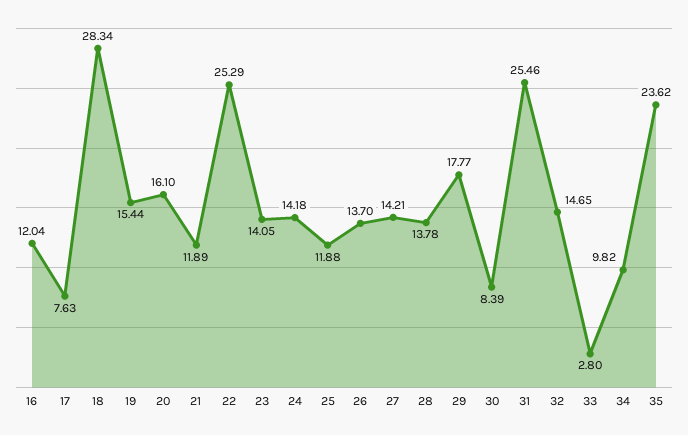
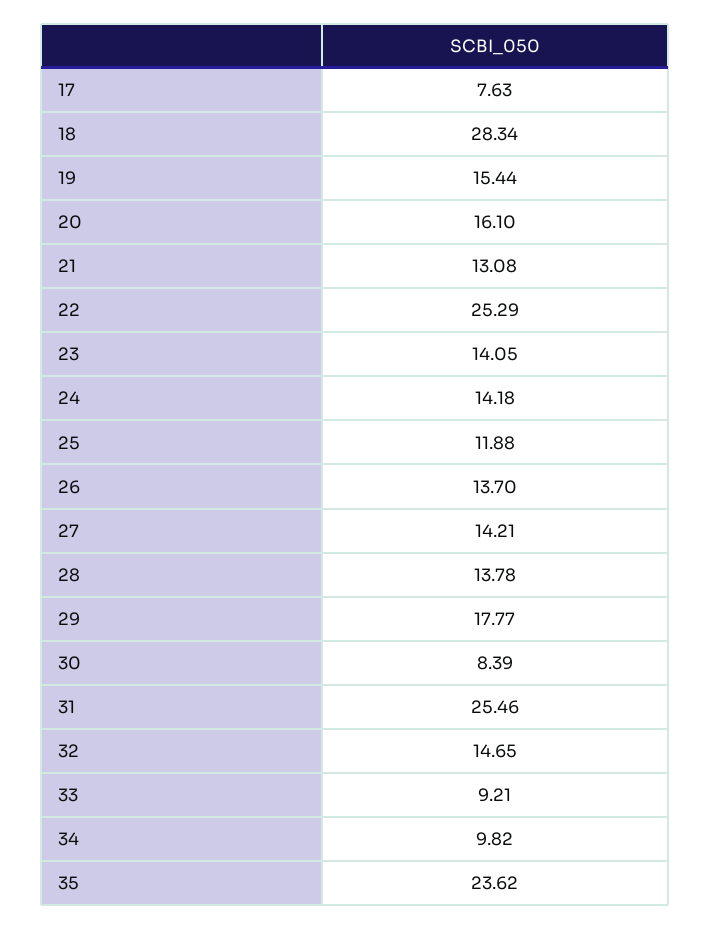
16: 12.04 -> none
21: 11.89 -> 13.08
33: 2.8 -> 9.21

